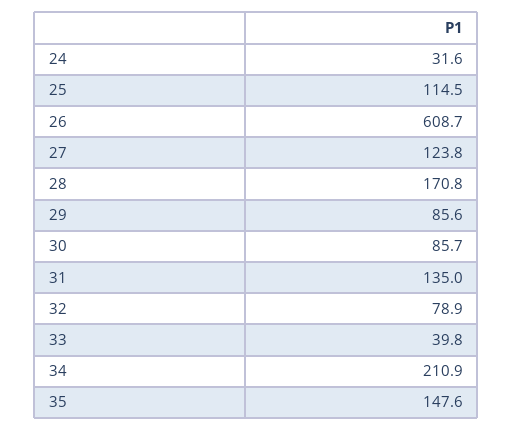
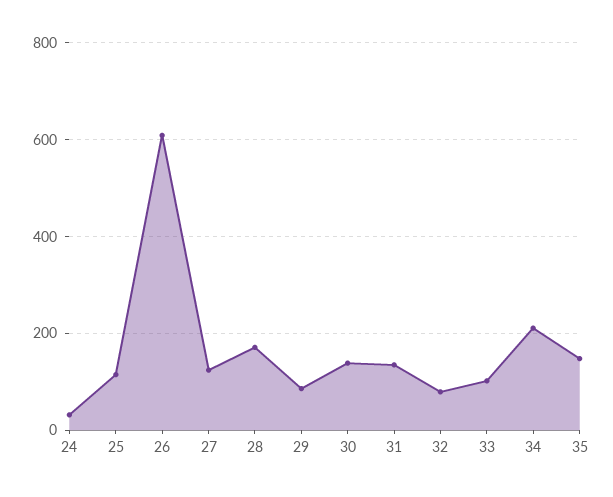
30: 85.7 -> 140
33: 39.8 -> 100

